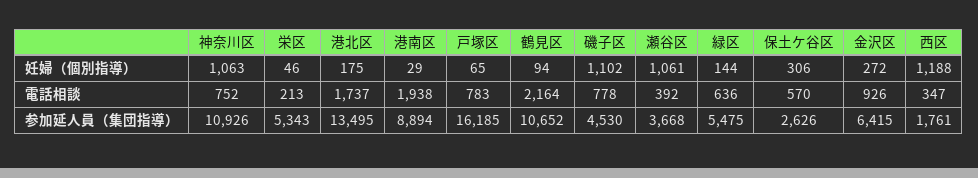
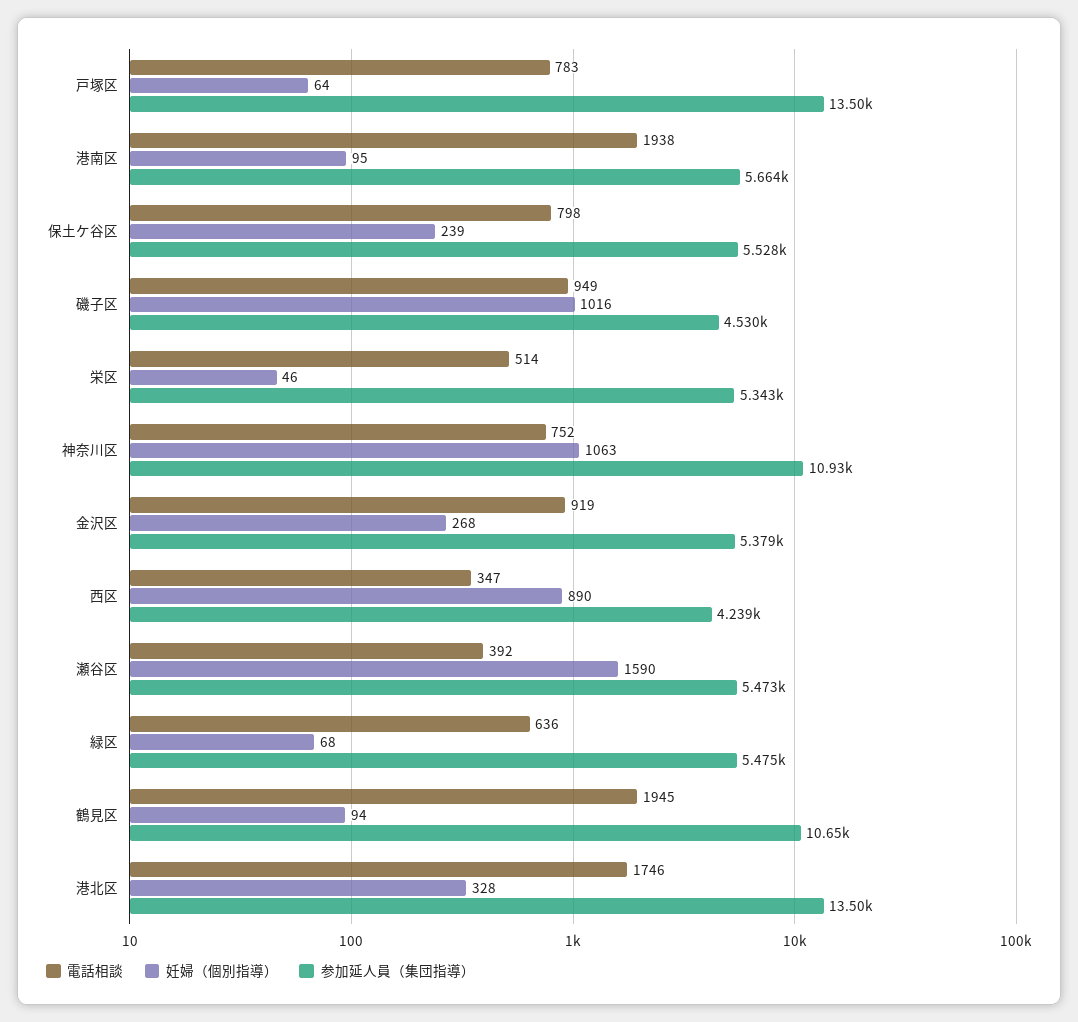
妊婦（個別指導）, 港北区: 175 -> 328
妊婦（個別指導）, 港南区: 29 -> 95
妊婦（個別指導）, 戸塚区: 65 -> 64
妊婦（個別指導）, 磯子区: 1102 -> 1016
妊婦（個別指導）, 瀬谷区: 1061 -> 1590
妊婦（個別指導）, 緑区: 144 -> 68
妊婦（個別指導）, 保土ケ谷区: 306 -> 239
妊婦（個別指導）, 金沢区: 272 -> 268
妊婦（個別指導）, 西区: 1188 -> 890
電話相談, 栄区: 213 -> 514
電話相談, 港北区: 1737 -> 1746
電話相談, 鶴見区: 2164 -> 1945
電話相談, 磯子区: 778 -> 949
電話相談, 保土ケ谷区: 570 -> 798
電話相談, 金沢区: 926 -> 919
参加延人員（集団指導）, 港南区: 8894 -> 5664
参加延人員（集団指導）, 戸塚区: 16185 -> 13500
参加延人員（集団指導）, 瀬谷区: 3668 -> 5473
参加延人員（集団指導）, 保土ケ谷区: 2626 -> 5528
参加延人員（集団指導）, 金沢区: 6415 -> 5379
参加延人員（集団指導）, 西区: 1761 -> 4239

